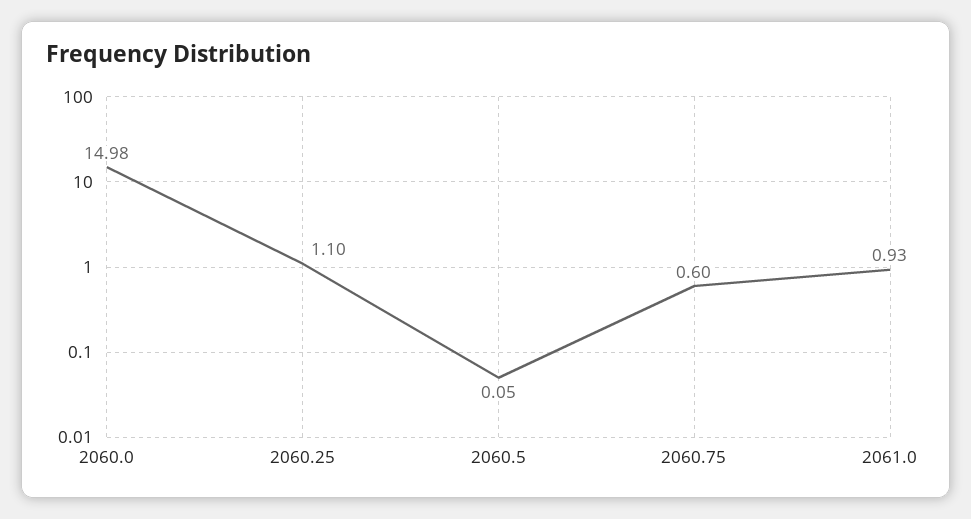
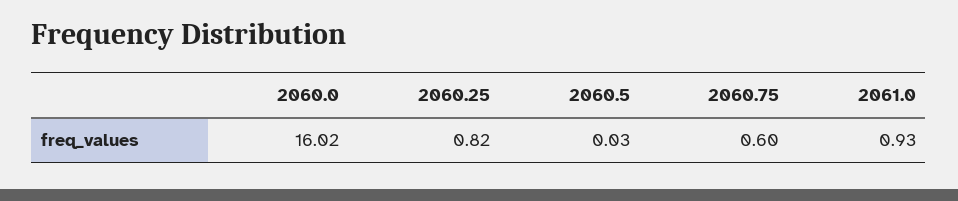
2060.0: 14.98 -> 16.02
2060.25: 1.1 -> 0.82
2060.5: 0.05 -> 0.03

